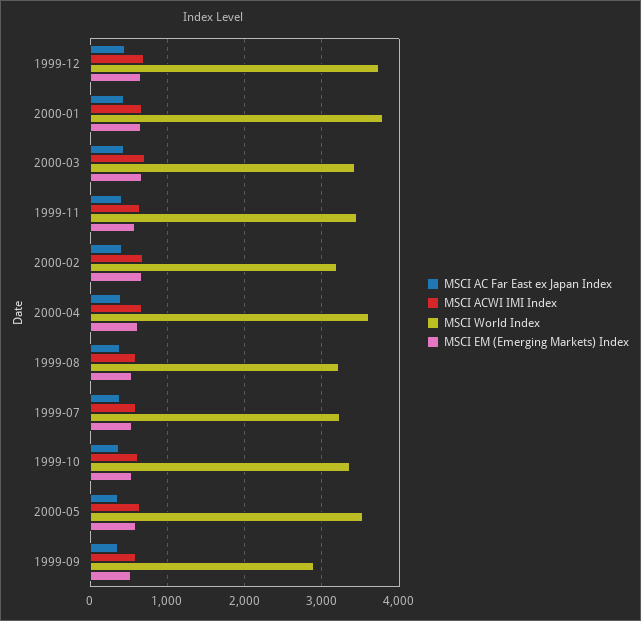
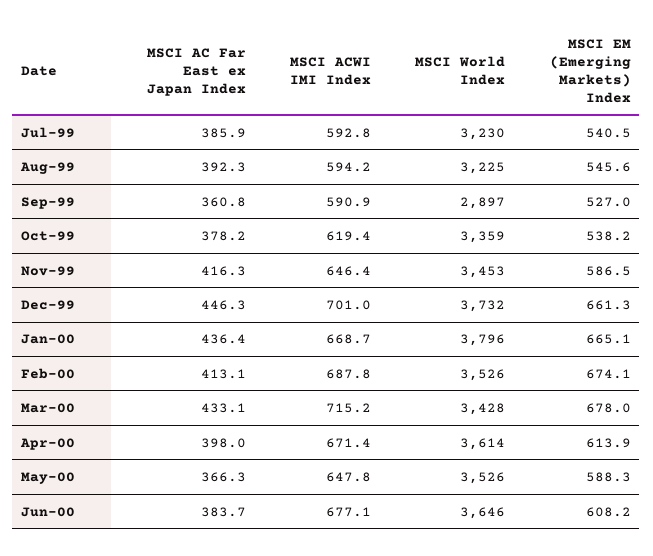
MSCI World Index, 2000-02: 3200 -> 3526
MSCI AC Far East ex Japan Index, Jun-00: none -> 383.7
MSCI ACWI IMI Index, Jun-00: none -> 677.1
MSCI World Index, Jun-00: none -> 3646
MSCI EM (Emerging Markets) Index, Jun-00: none -> 608.2

